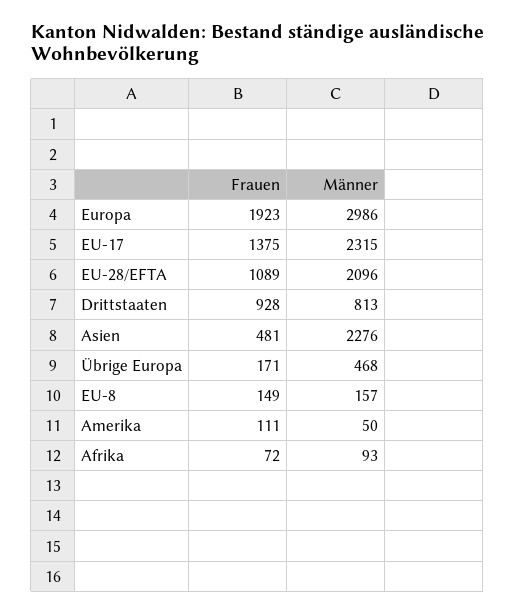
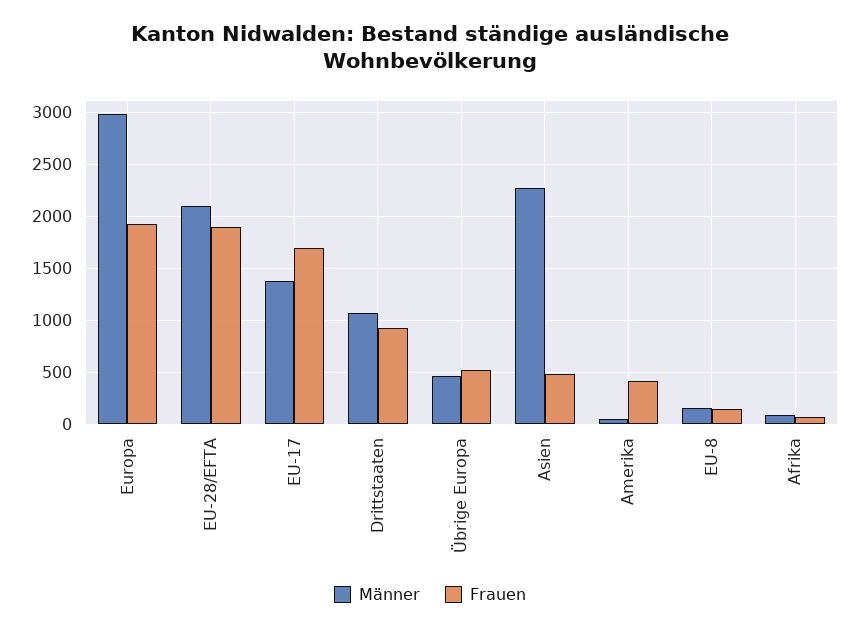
Frauen, EU-17: 1375 -> 1700
Männer, EU-17: 2315 -> 1400
Frauen, EU-28/EFTA: 1089 -> 1900
Männer, Drittstaaten: 813 -> 1100
Frauen, Übrige Europa: 171 -> 500
Frauen, Amerika: 111 -> 400

